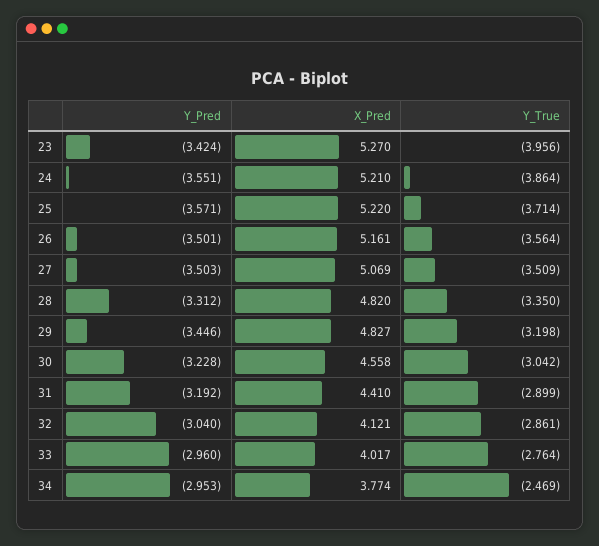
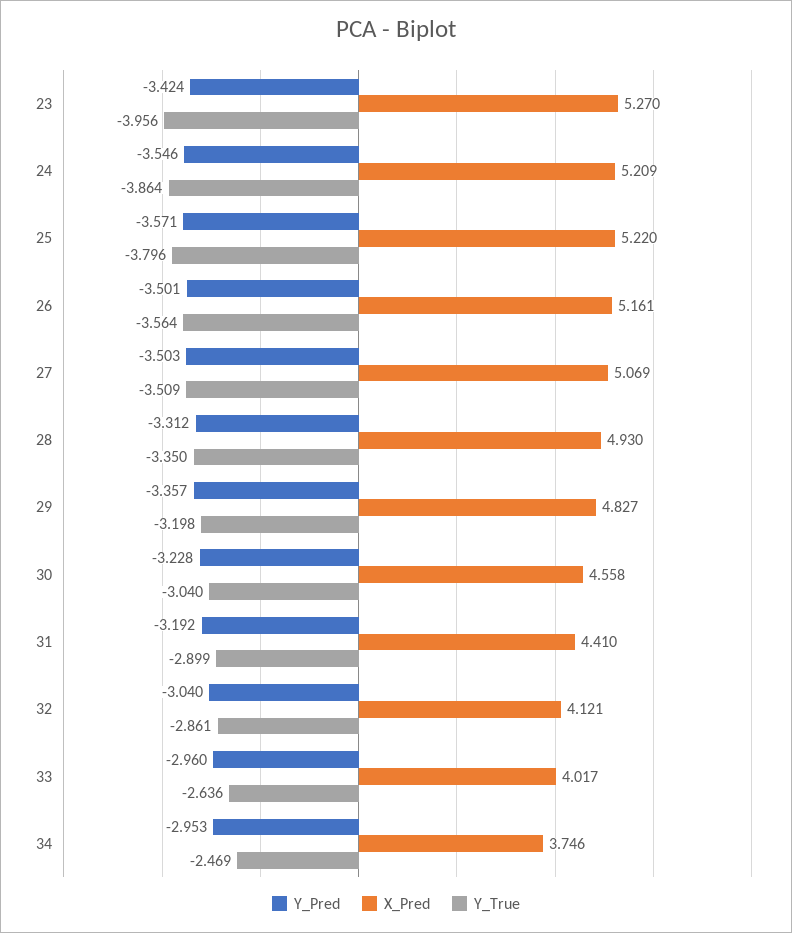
Y_Pred, 24: -3.551 -> -3.546
X_Pred, 24: 5.21 -> 5.209
Y_True, 25: -3.714 -> -3.796
X_Pred, 28: 4.82 -> 4.93
Y_Pred, 29: -3.446 -> -3.357
Y_True, 30: -3.042 -> -3.04
Y_True, 33: -2.764 -> -2.636
X_Pred, 34: 3.774 -> 3.746

